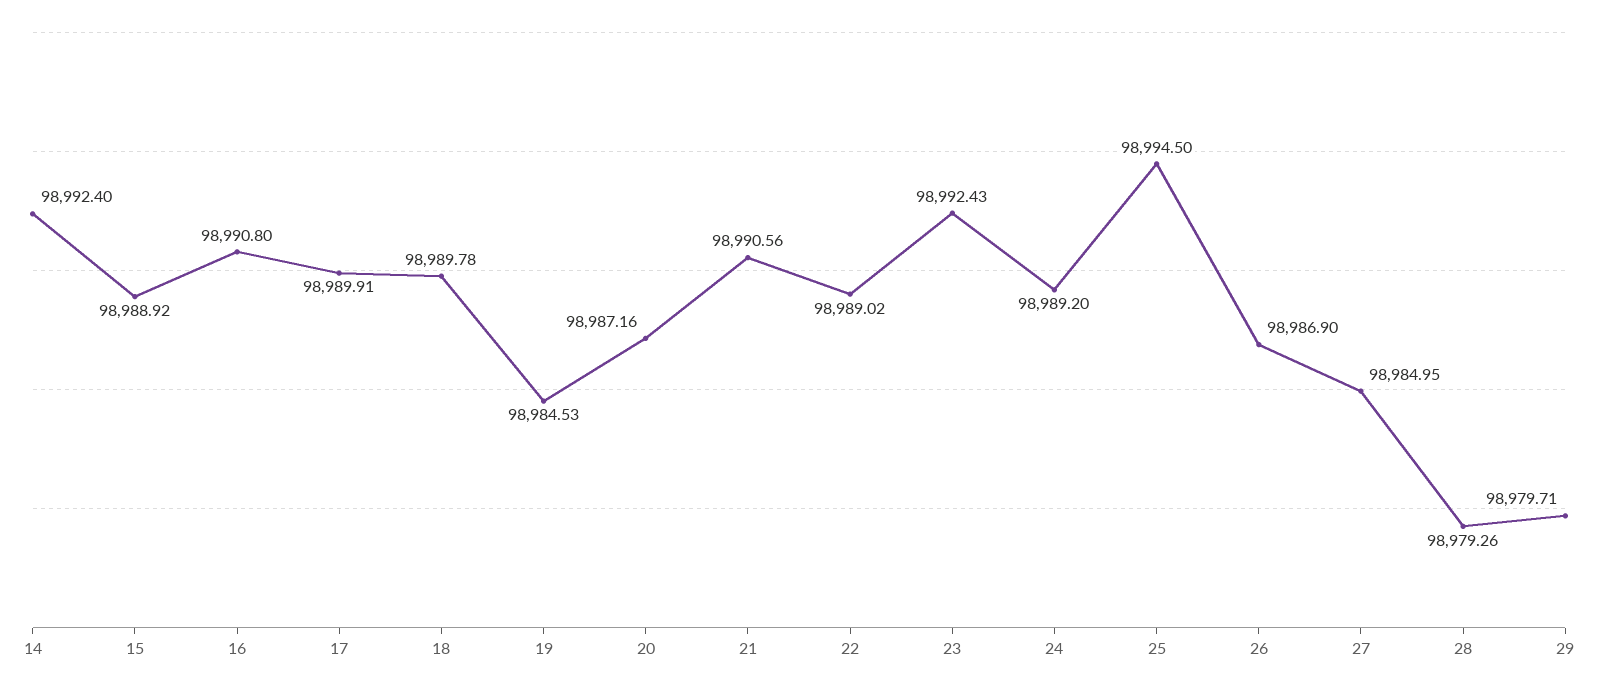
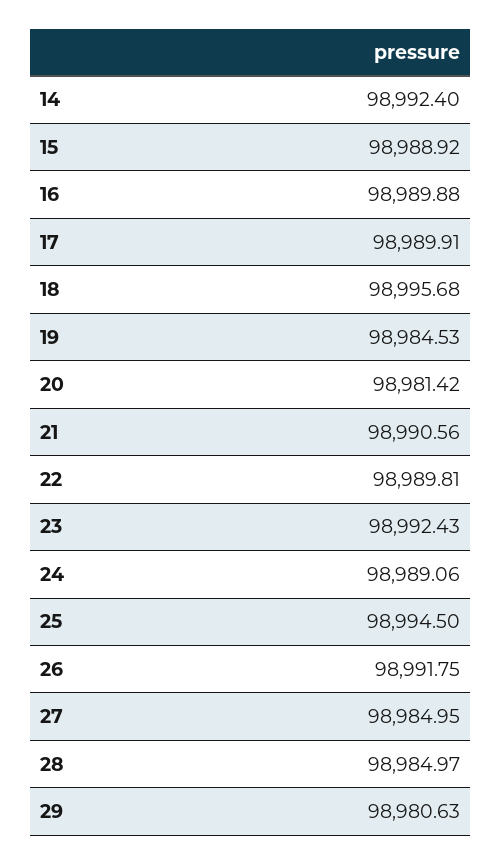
16: 98990.8 -> 98989.88
18: 98989.78 -> 98995.68
20: 98987.16 -> 98981.42
22: 98989.02 -> 98989.81
24: 98989.2 -> 98989.06
26: 98986.9 -> 98991.75
28: 98979.26 -> 98984.97
29: 98979.71 -> 98980.63

